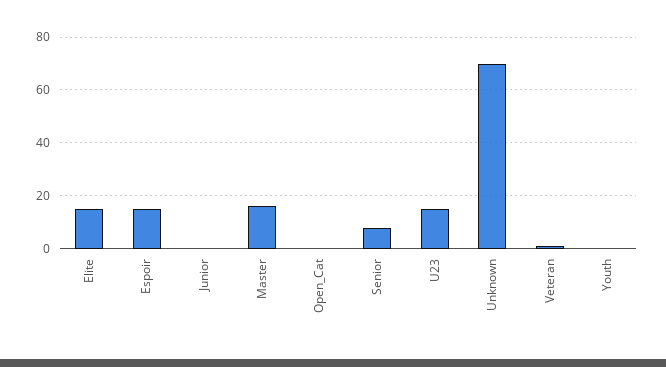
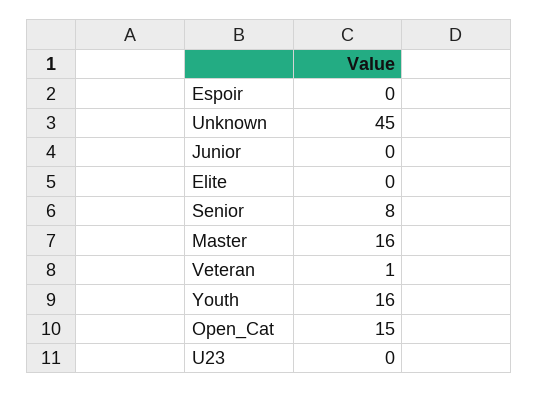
Elite: 15 -> 0
Espoir: 15 -> 0
Open_Cat: 0 -> 15
U23: 15 -> 0
Unknown: 70 -> 45
Youth: 0 -> 16

